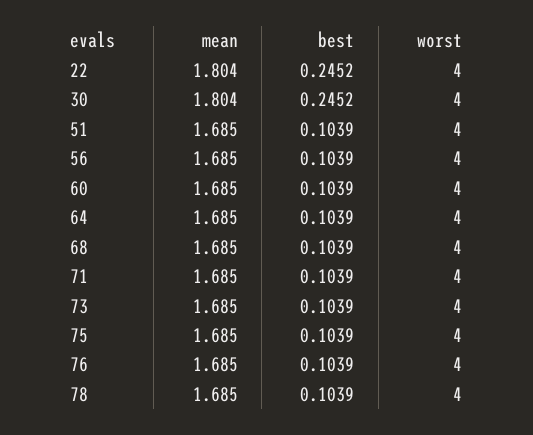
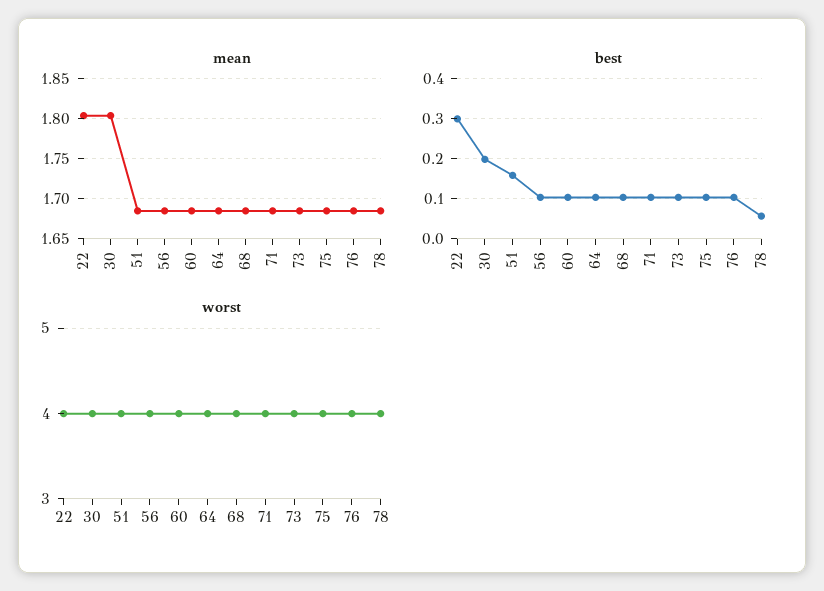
best, 22: 0.2452 -> 0.3
best, 30: 0.2452 -> 0.2
best, 51: 0.1039 -> 0.16
best, 78: 0.1039 -> 0.06

